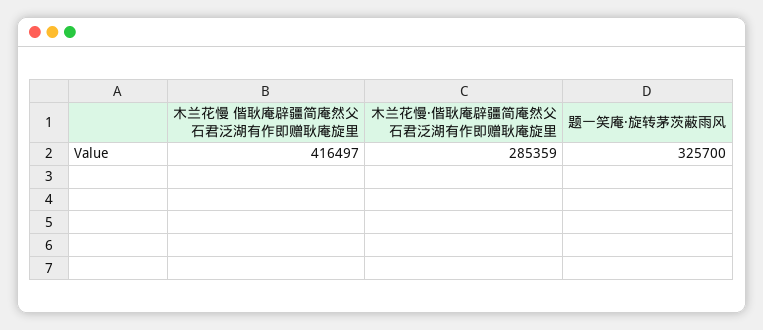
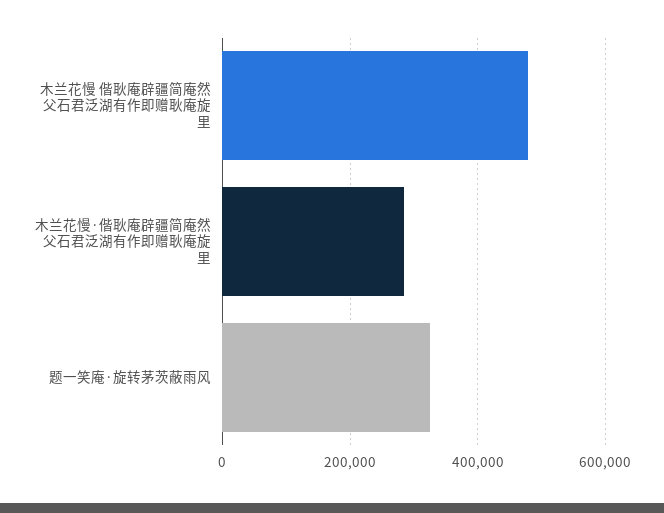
木兰花慢 偕耿庵辟疆简庵然父石君泛湖有作即赠耿庵旋里: 416497 -> 480000

